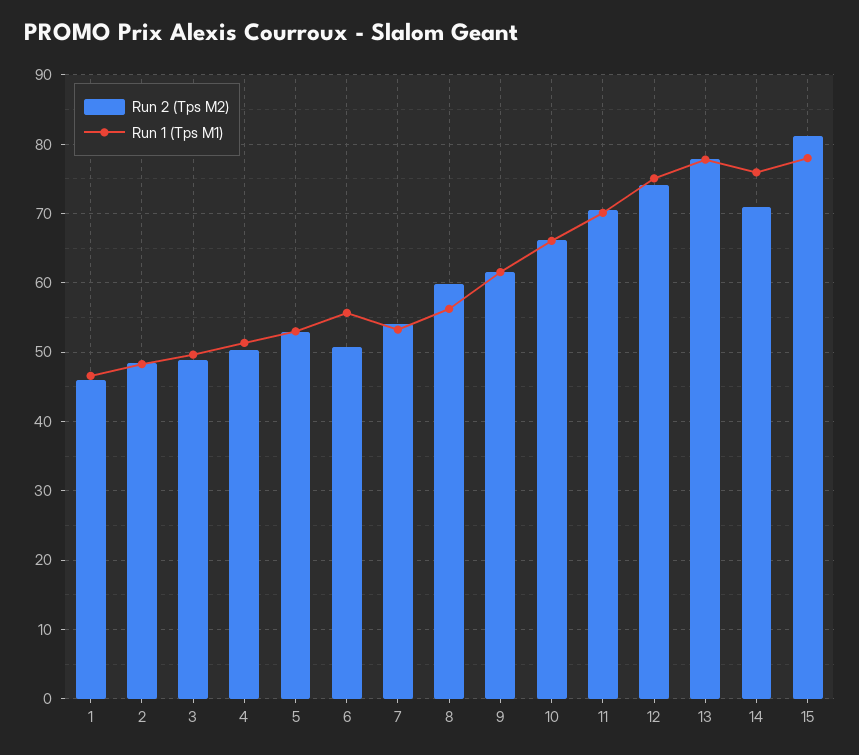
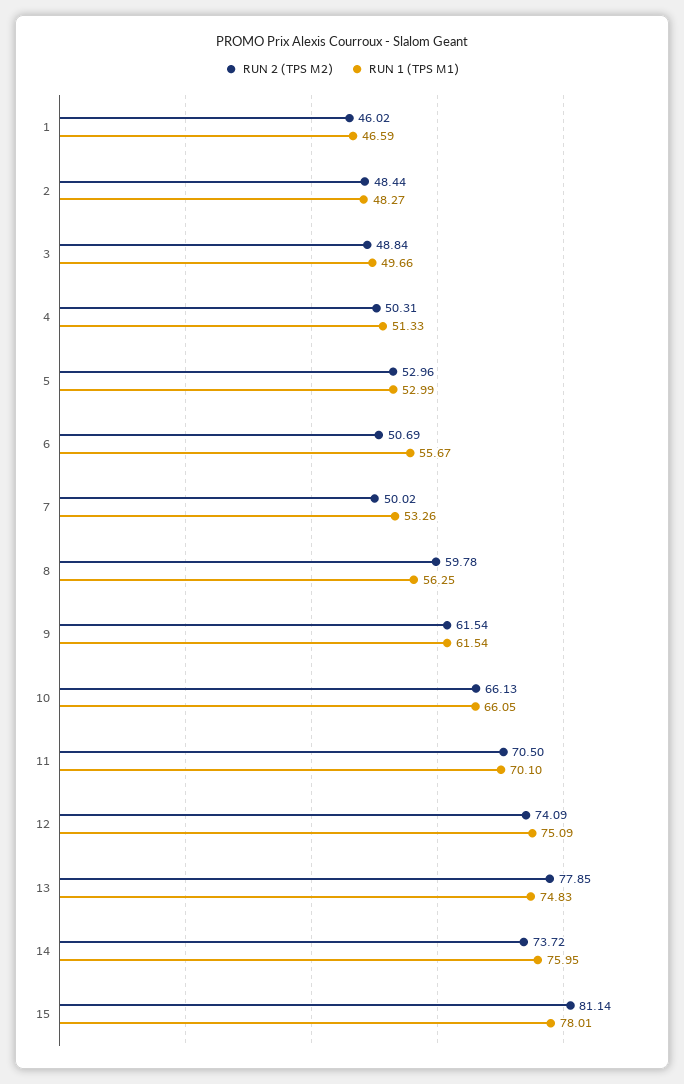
Run 2 (Tps M2), 7: 54 -> 50.02
Run 1 (Tps M1), 13: 78 -> 74.83
Run 2 (Tps M2), 14: 71 -> 73.72

